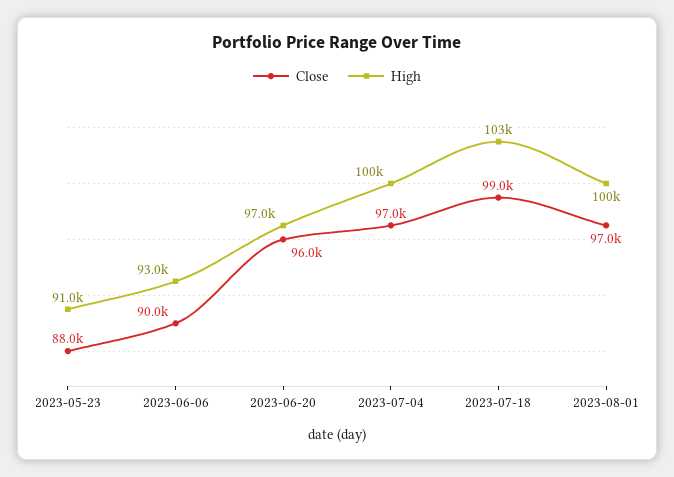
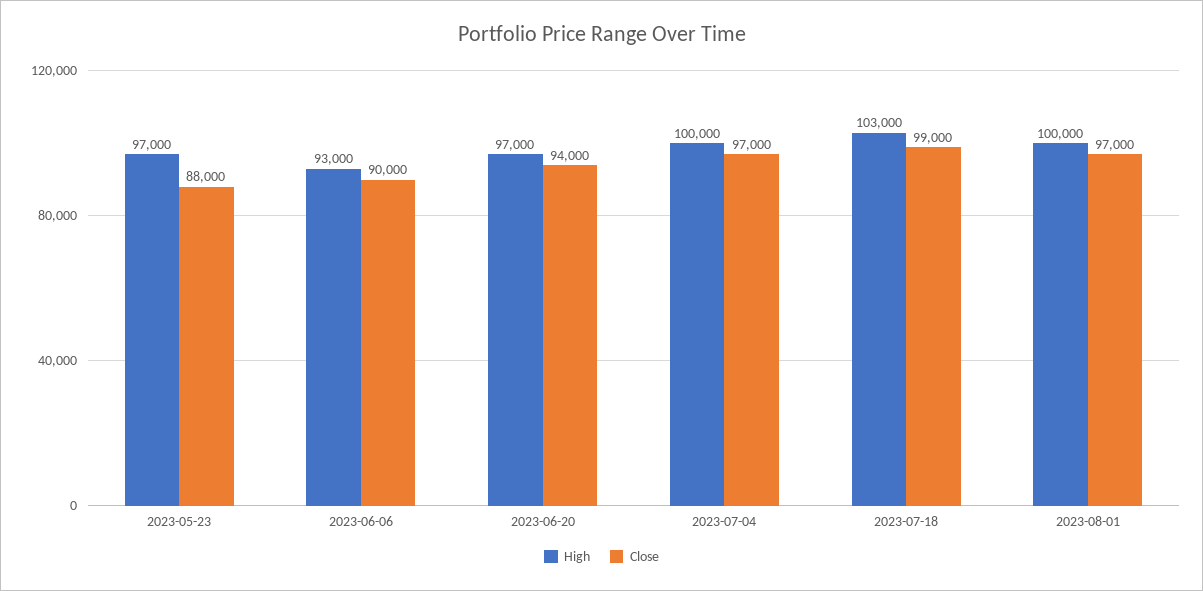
High, 2023-05-23: 91000 -> 97000
Close, 2023-06-20: 96000 -> 94000

